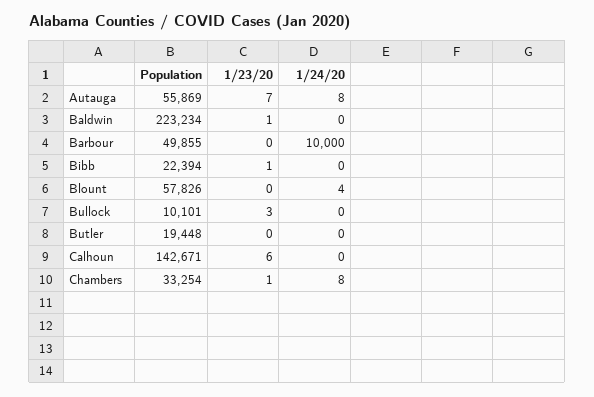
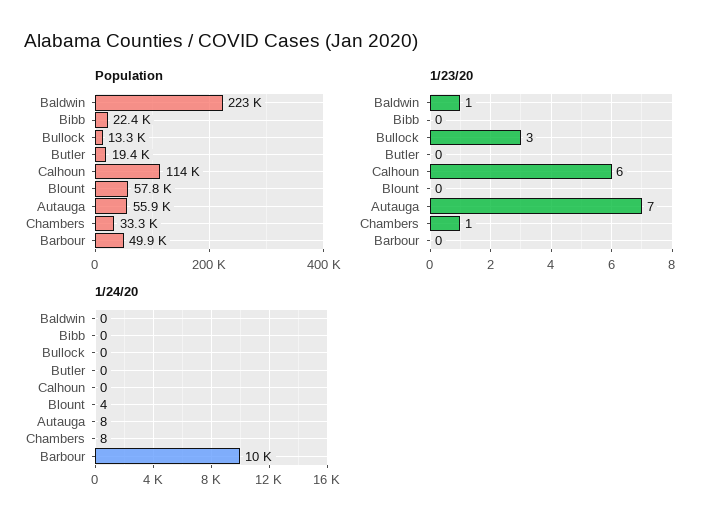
1/23/20, Bibb: 1 -> 0
Population, Bullock: 10101 -> 13300
Population, Calhoun: 142671 -> 114000

